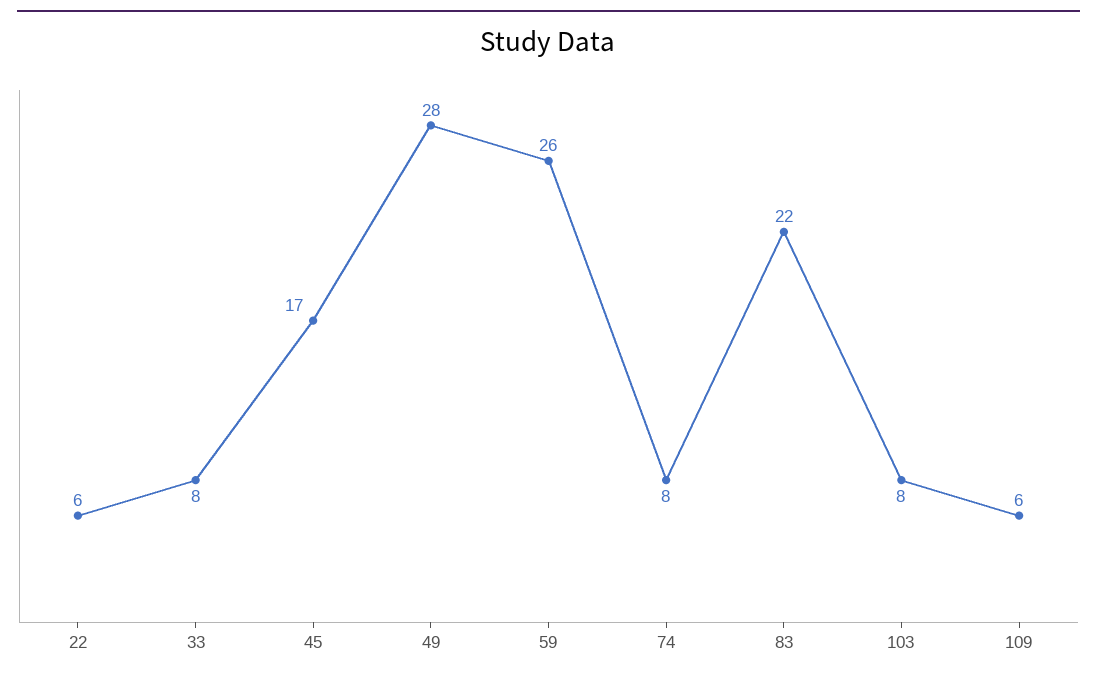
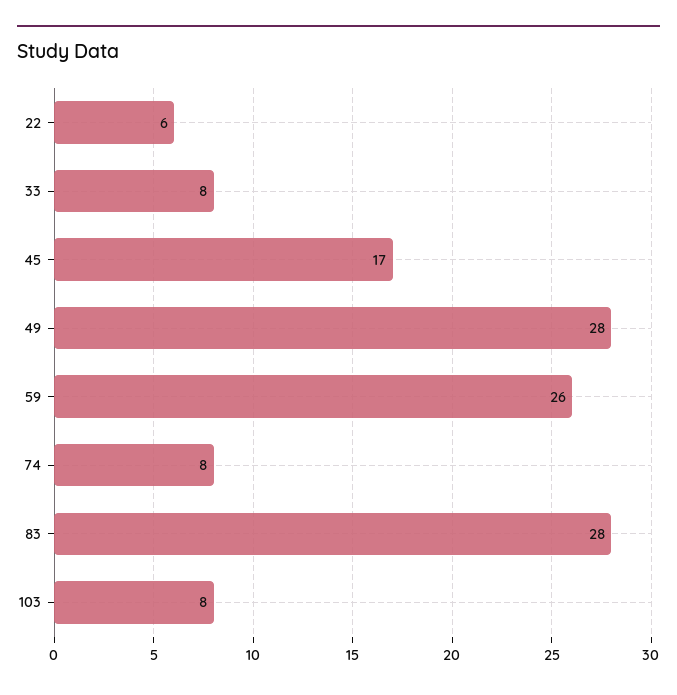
83: 22 -> 28
109: 6 -> none

